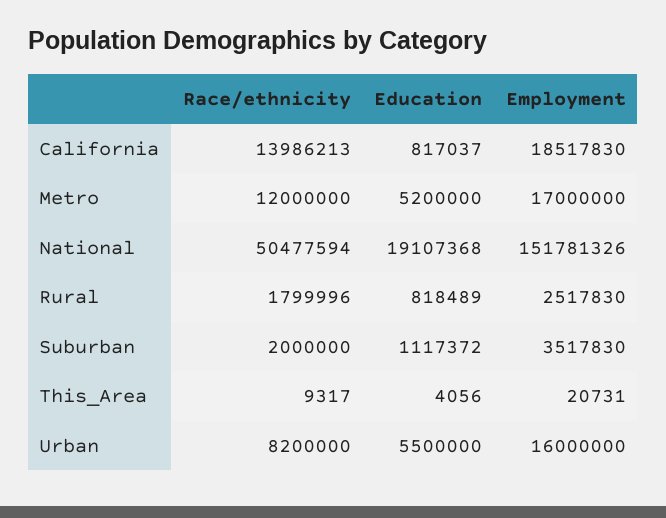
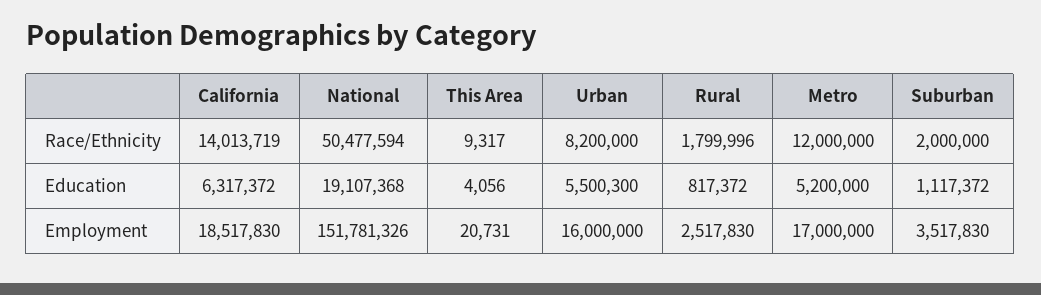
Race/ethnicity, California: 13986213 -> 14013719
Education, California: 817037 -> 6317372
Education, Rural: 818489 -> 817372
Education, Urban: 5500000 -> 5500300

